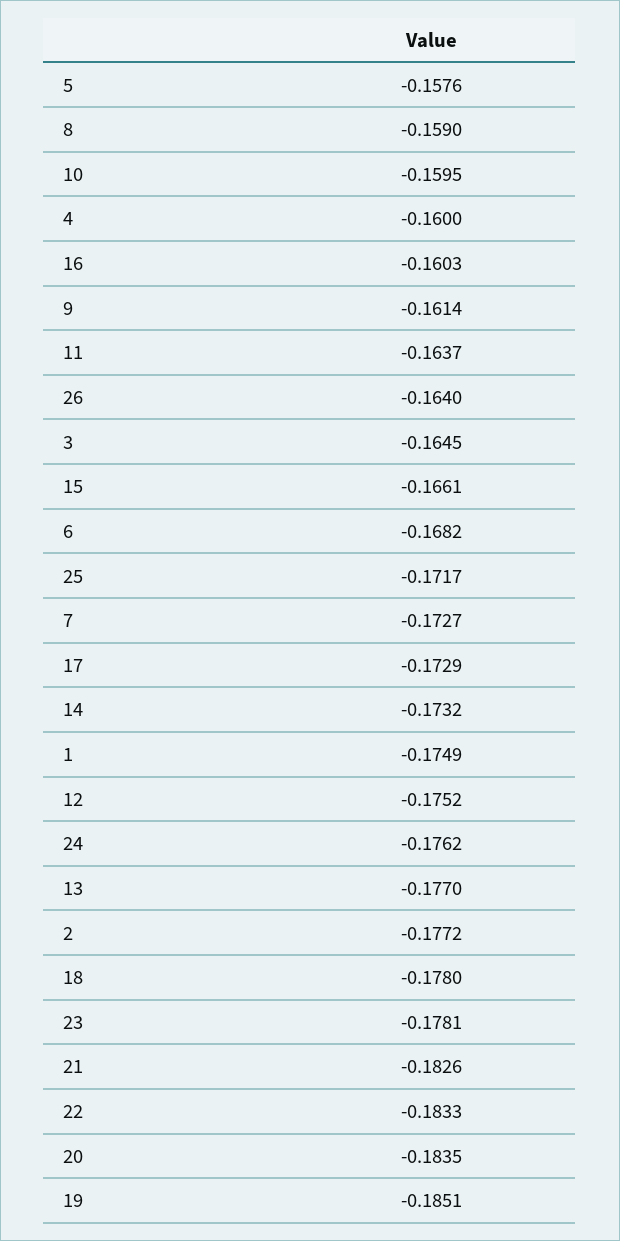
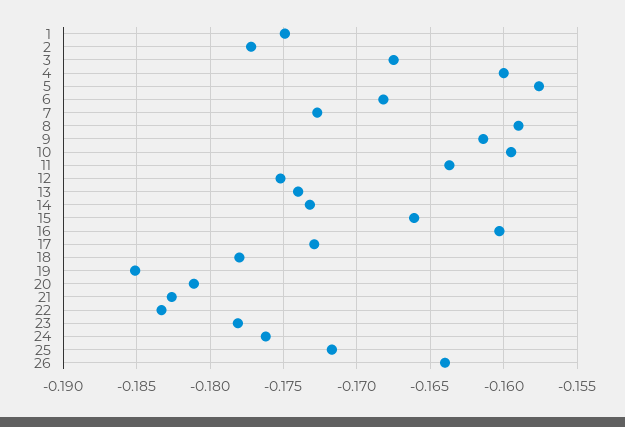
3: -0.1645 -> -0.1675
13: -0.177 -> -0.174
20: -0.1835 -> -0.181

